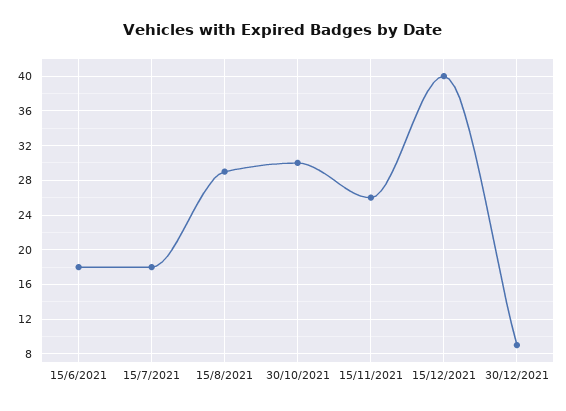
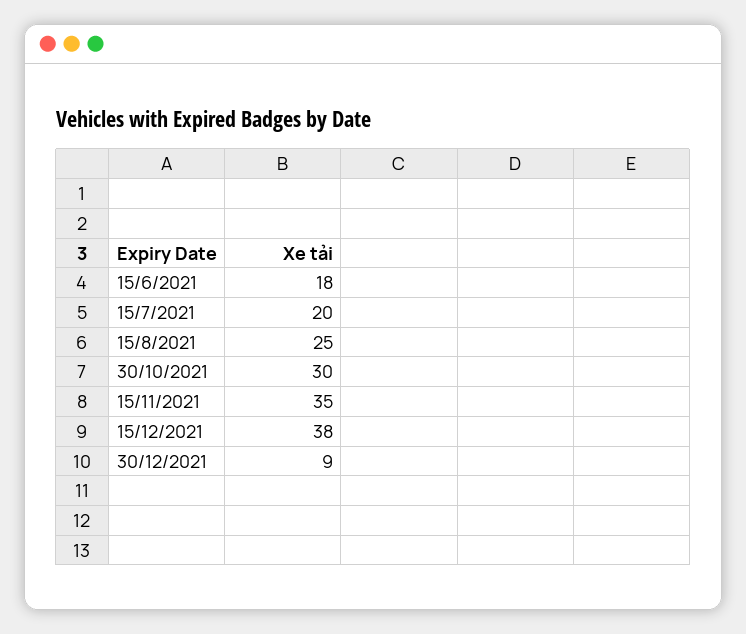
15/7/2021: 18 -> 20
15/8/2021: 29 -> 25
15/11/2021: 26 -> 35
15/12/2021: 40 -> 38

